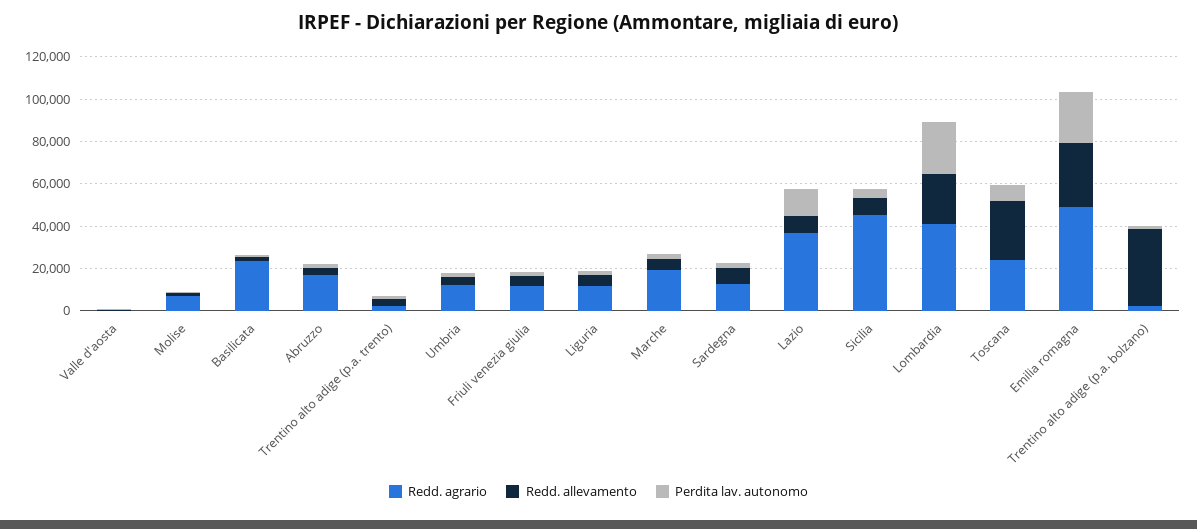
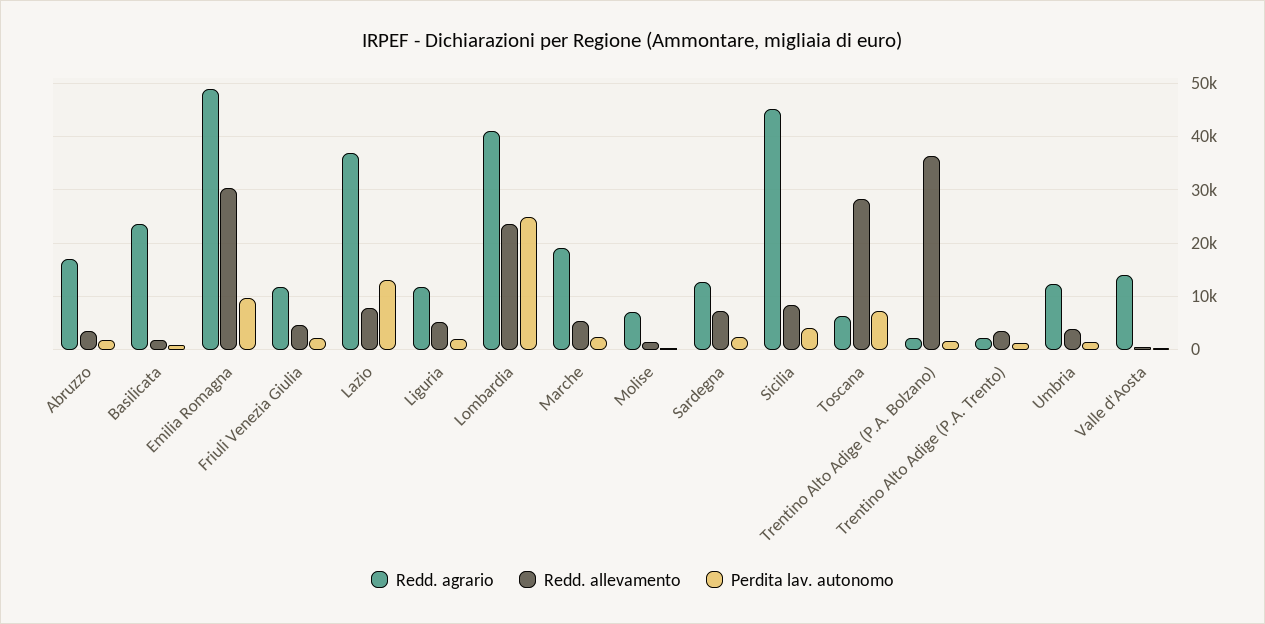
Redd. agrario, Valle d'aosta: 0 -> 14000
Redd. agrario, Toscana: 25000 -> 6000
Perdita lav. autonomo, Emilia romagna: 25000 -> 10000

